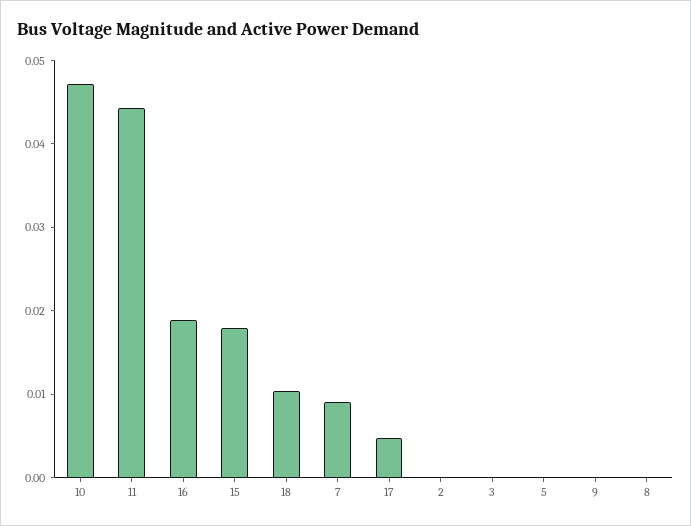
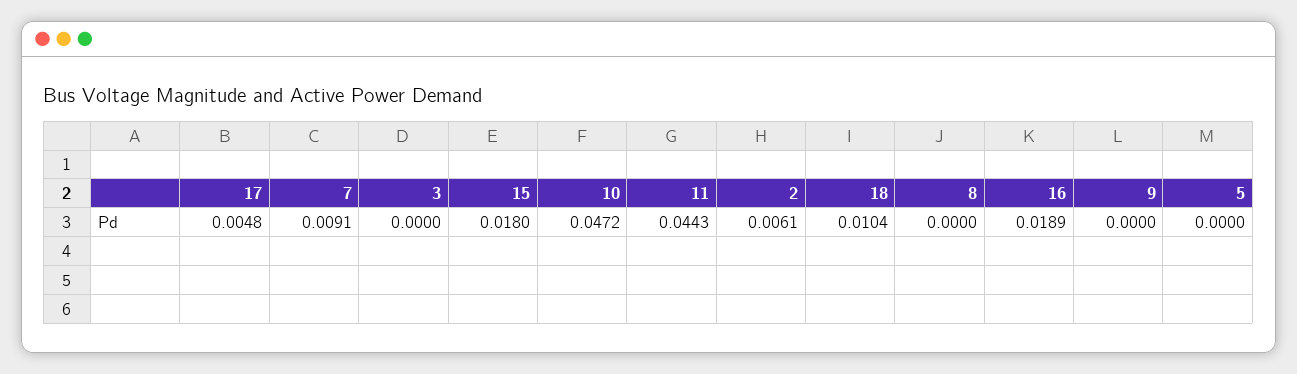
2: 0 -> 0.0061

